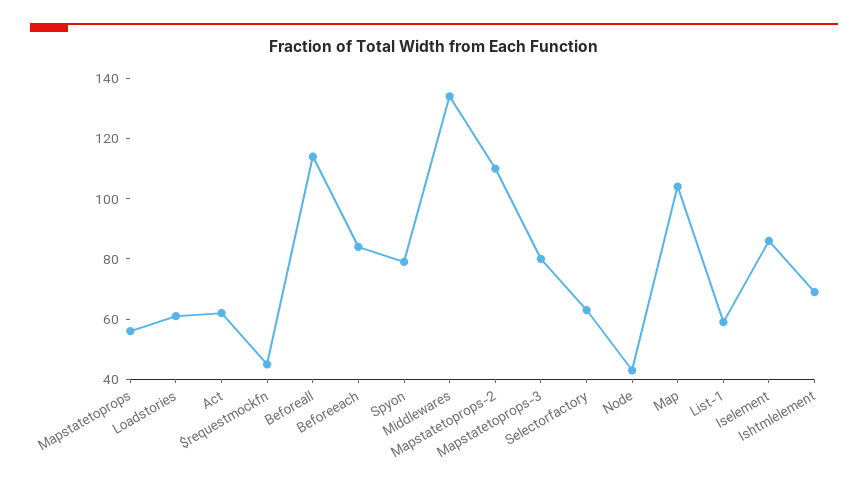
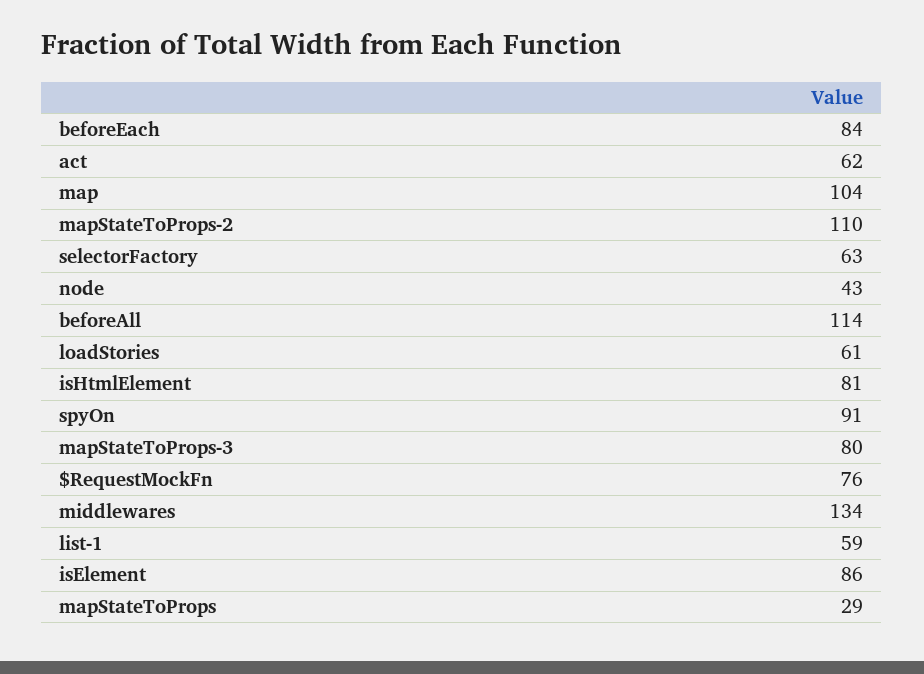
Mapstatetoprops: 55 -> 29
$requestmockfn: 45 -> 76
Spyon: 80 -> 91
Ishtmlelement: 70 -> 81

